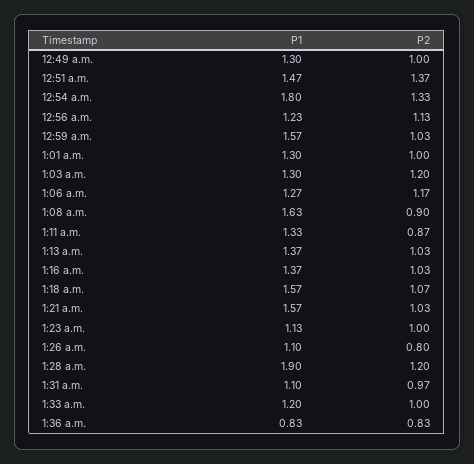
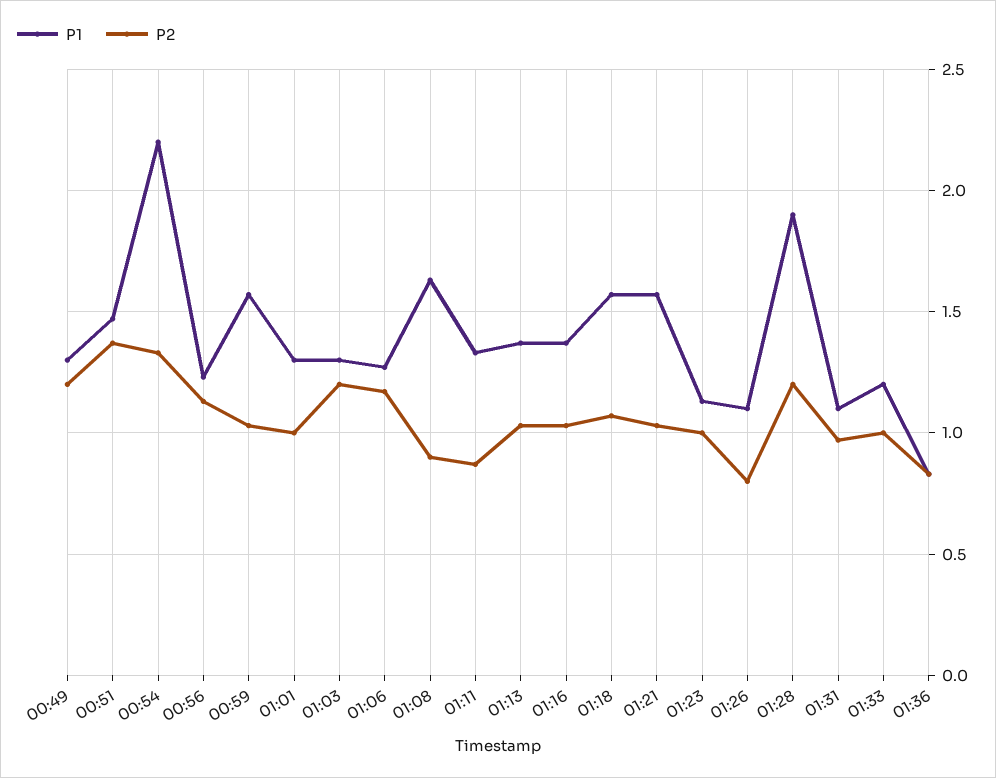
P2, 12:49 a.m.: 1 -> 1.2
P1, 12:54 a.m.: 1.8 -> 2.2

